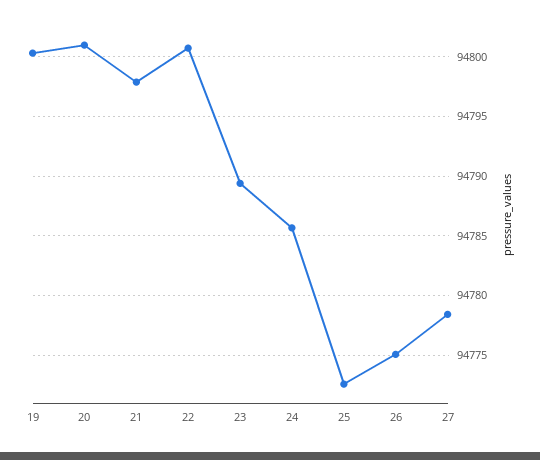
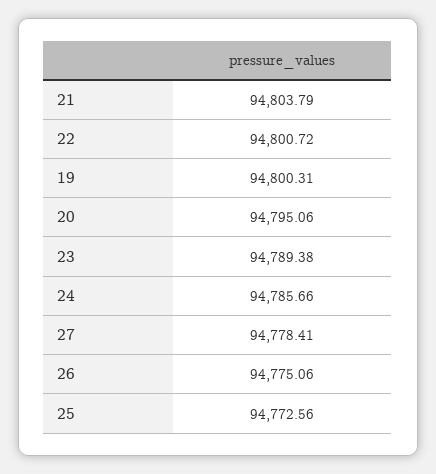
20: 94801 -> 94795.06
21: 94798 -> 94803.79

